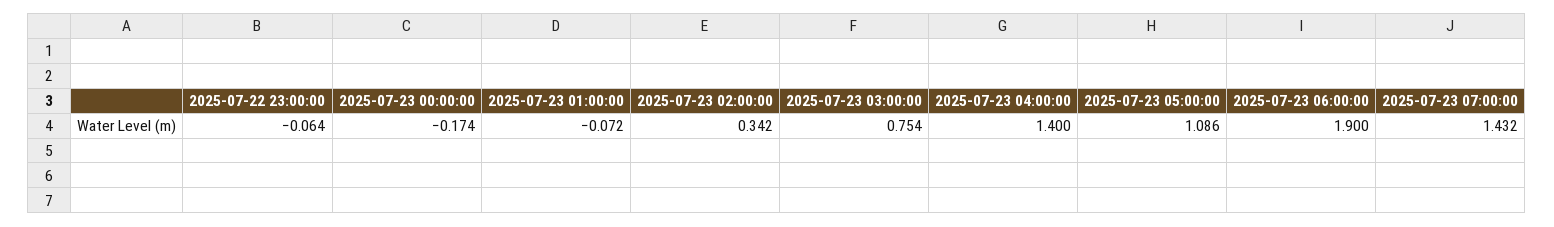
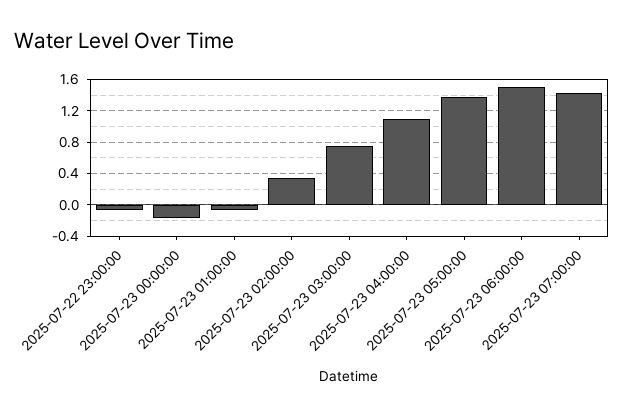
2025-07-23 04:00:00: 1.4 -> 1.1
2025-07-23 05:00:00: 1.086 -> 1.4
2025-07-23 06:00:00: 1.9 -> 1.5

